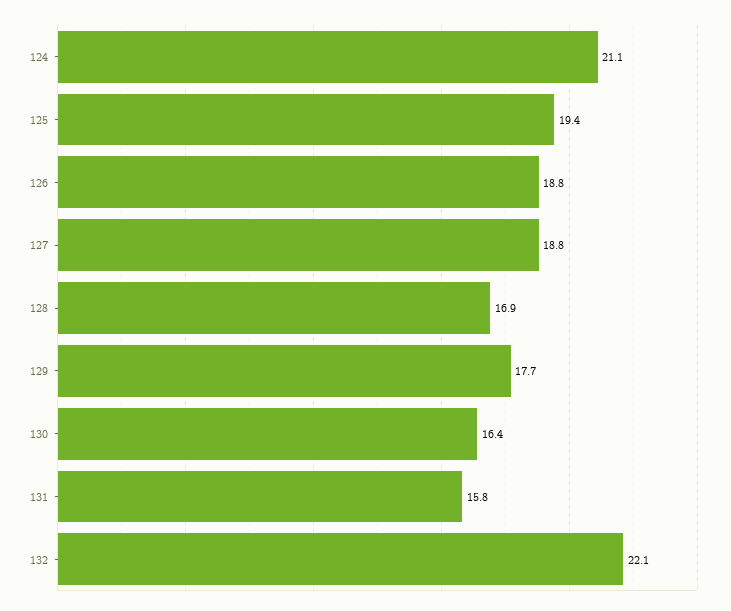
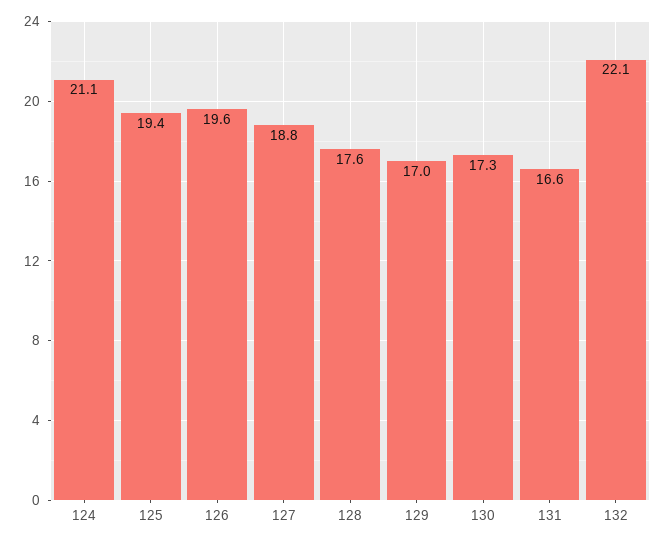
126: 18.8 -> 19.6
128: 16.9 -> 17.6
129: 17.7 -> 17
130: 16.4 -> 17.3
131: 15.8 -> 16.6

